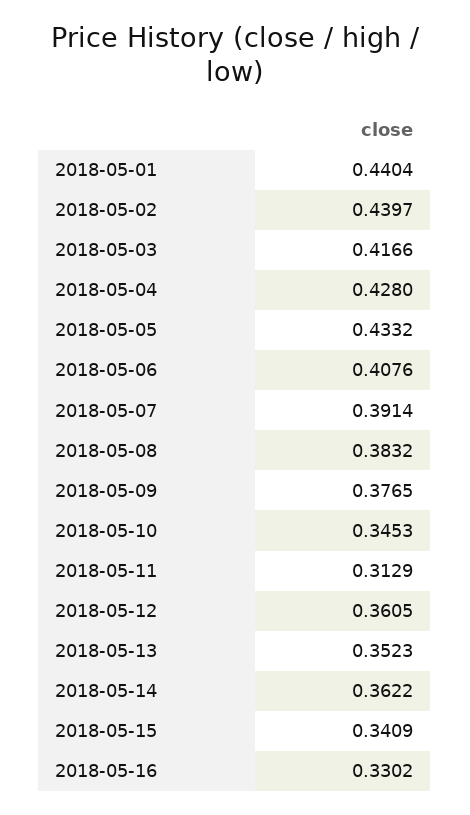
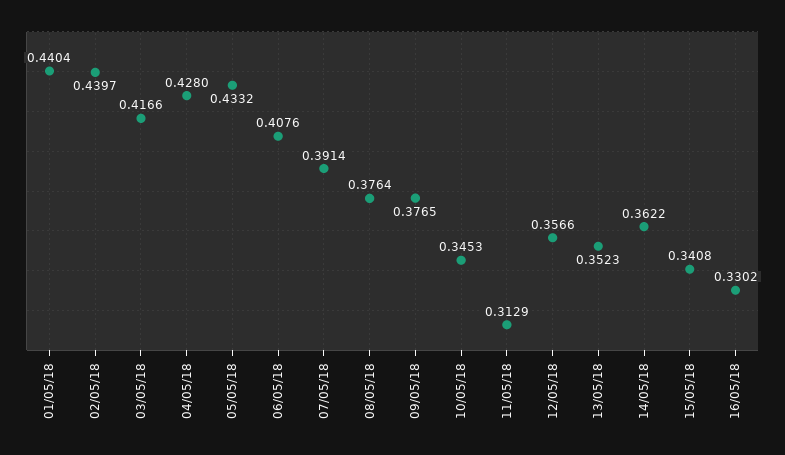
2018-05-08: 0.3832 -> 0.3764
2018-05-12: 0.3605 -> 0.3566
2018-05-15: 0.3409 -> 0.3408

